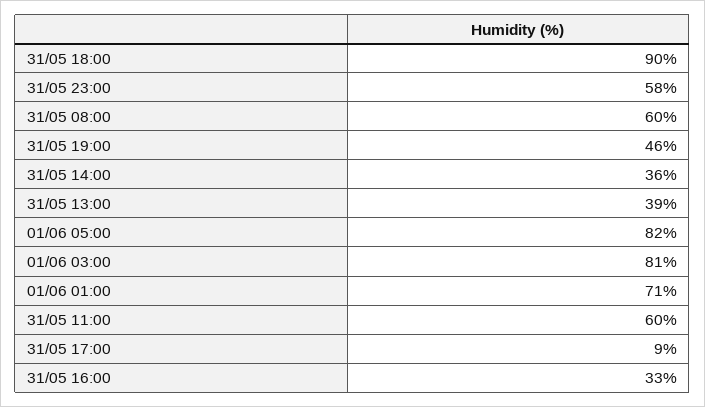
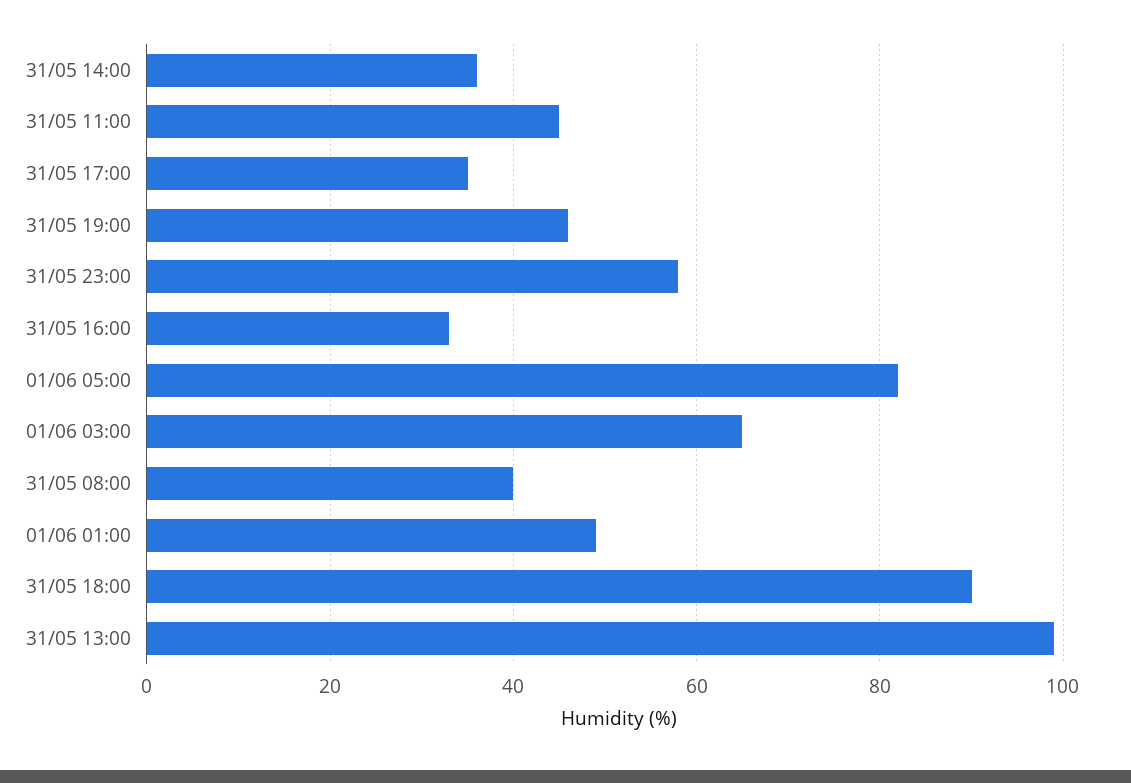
31/05 08:00: 60 -> 40
31/05 13:00: 39 -> 100
01/06 03:00: 81 -> 65
01/06 01:00: 71 -> 50
31/05 11:00: 60 -> 45
31/05 17:00: 9 -> 35

